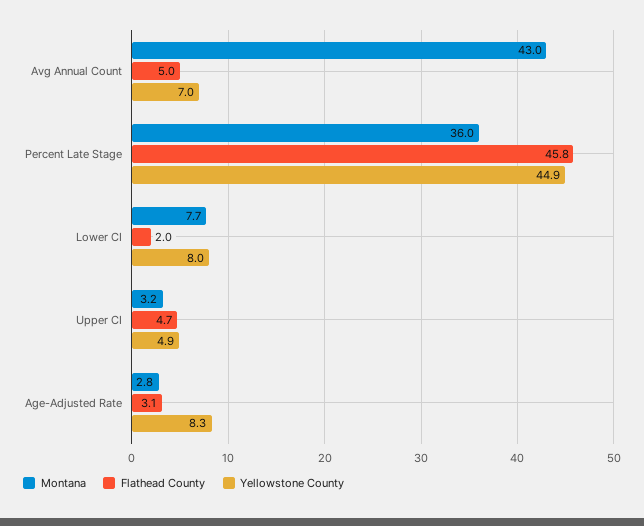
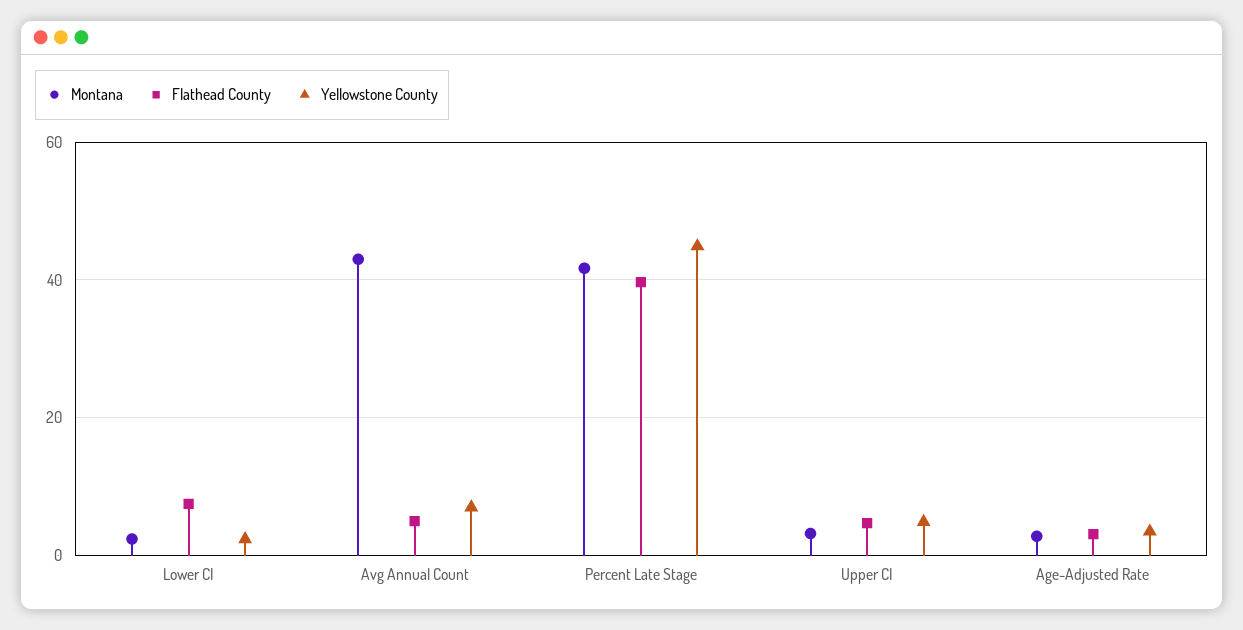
Montana, Percent Late Stage: 36 -> 42
Flathead County, Percent Late Stage: 45.8 -> 40
Montana, Lower CI: 7.7 -> 2
Flathead County, Lower CI: 2 -> 8
Yellowstone County, Lower CI: 8 -> 2
Yellowstone County, Age-Adjusted Rate: 8.3 -> 4

